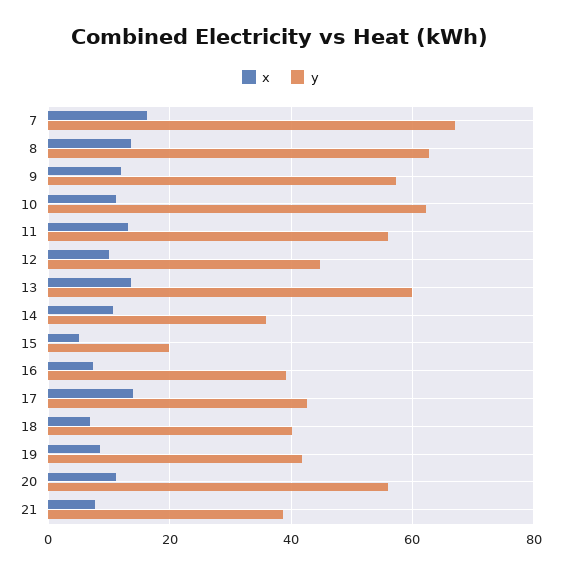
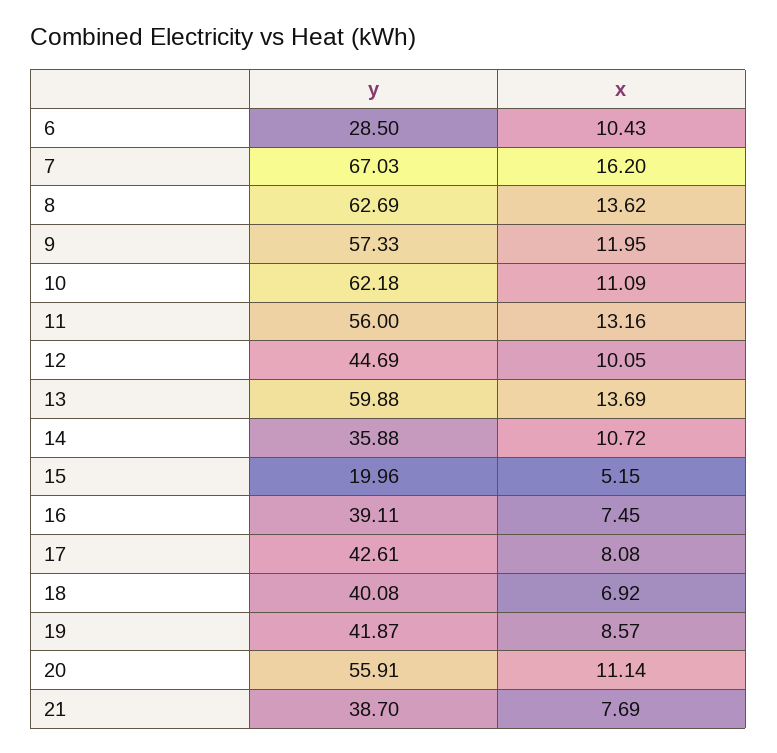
x, 17: 14 -> 8.08
y, 6: none -> 28.5
x, 6: none -> 10.43

